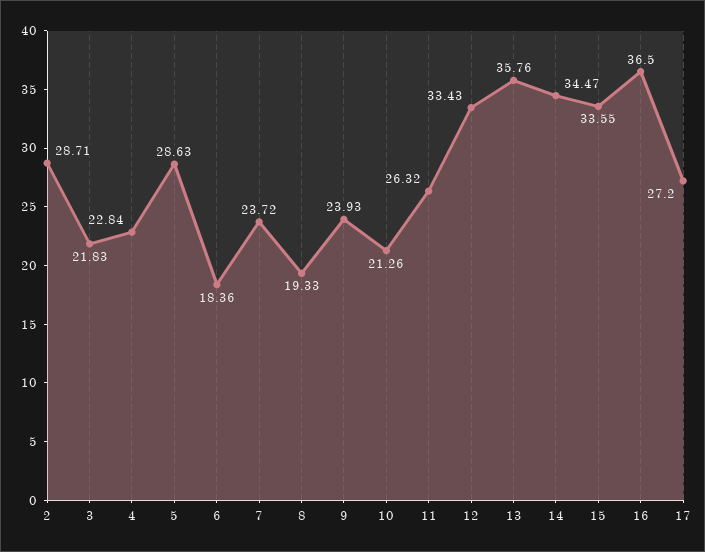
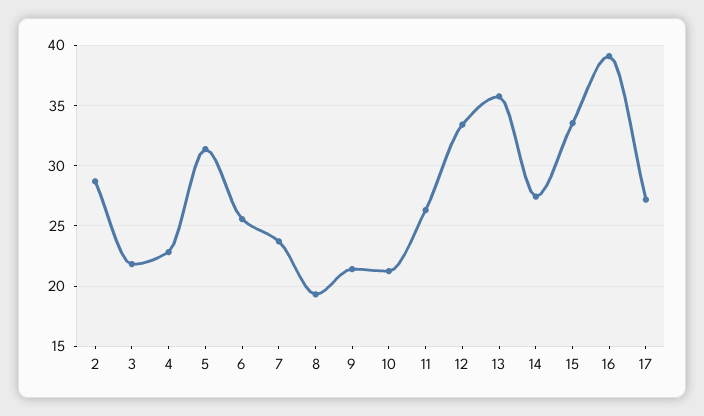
5: 28.63 -> 31.5
6: 18.36 -> 25.5
9: 23.93 -> 21.5
14: 34.47 -> 27.5
16: 36.5 -> 39

